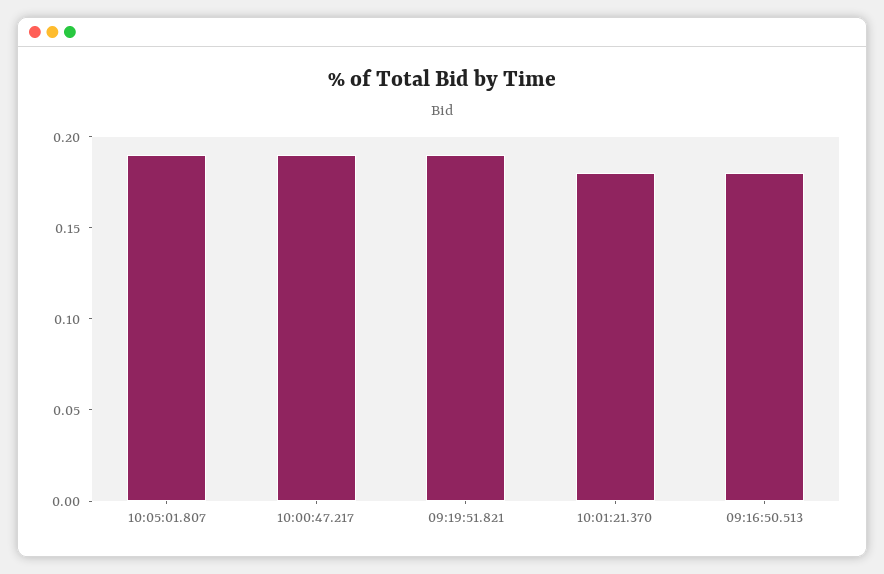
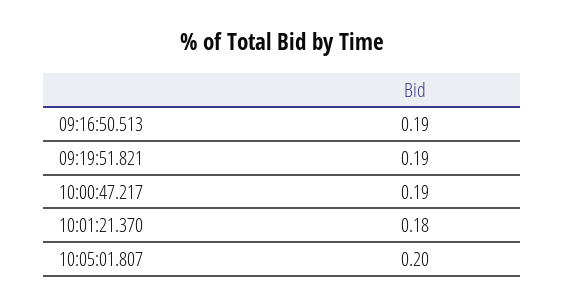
10:05:01.807: 0.19 -> 0.2
09:16:50.513: 0.18 -> 0.19

